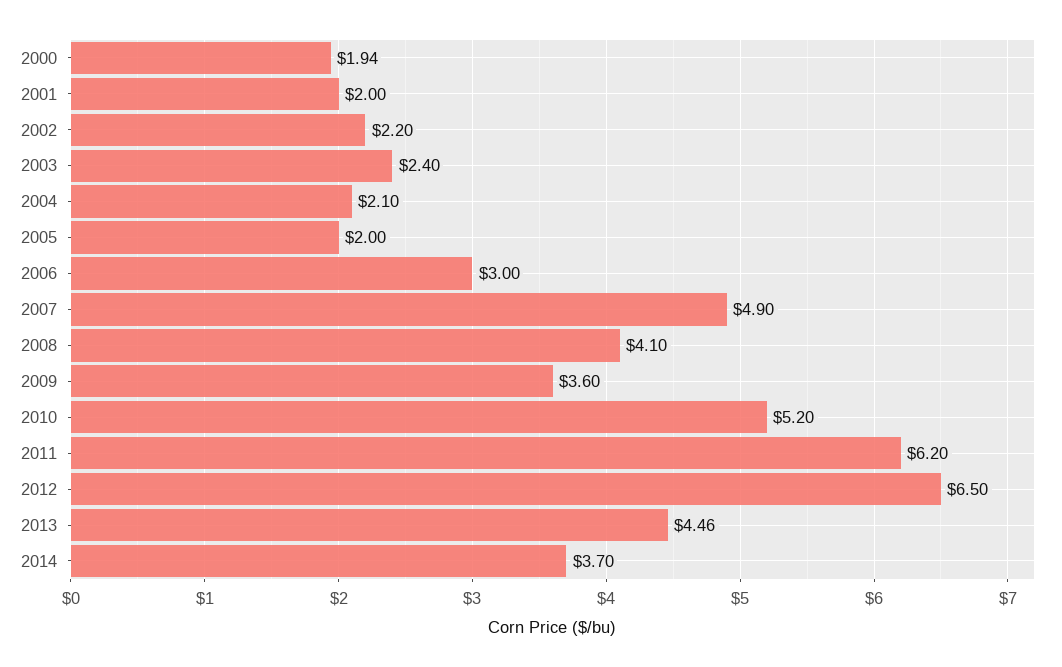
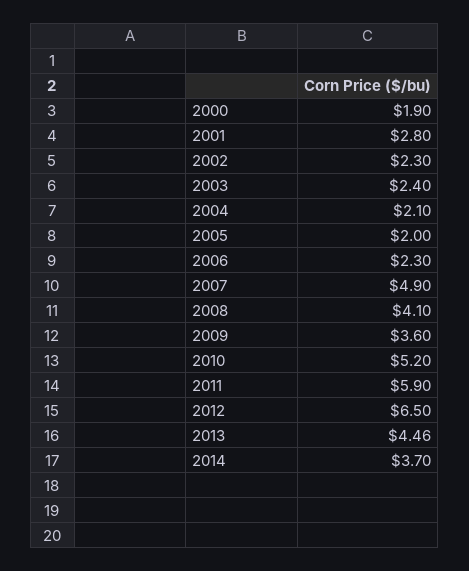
2000: 1.94 -> 1.9
2001: 2 -> 2.8
2002: 2.2 -> 2.3
2006: 3 -> 2.3
2011: 6.2 -> 5.9

